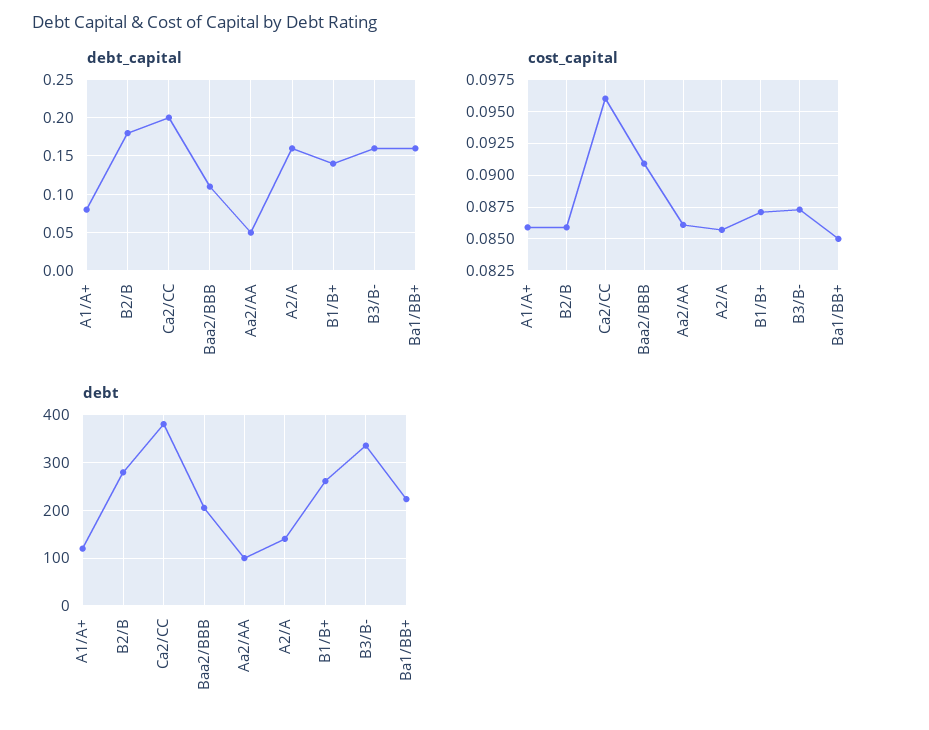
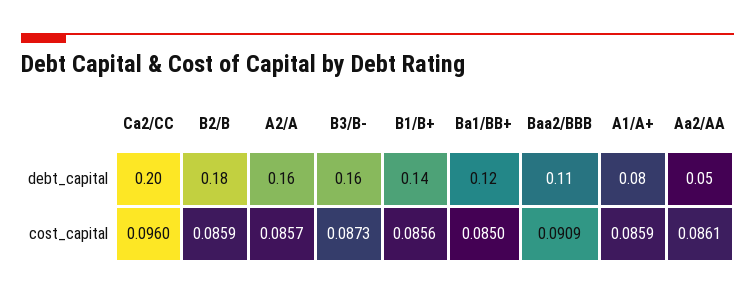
debt_capital, Ba1/BB+: 0.16 -> 0.12
cost_capital, B1/B+: 0.087 -> 0.0856
debt, A1/A+: 120 -> none
debt, B2/B: 280 -> none
debt, Ca2/CC: 380 -> none
debt, Baa2/BBB: 200 -> none
debt, Aa2/AA: 100 -> none
debt, A2/A: 140 -> none
debt, B1/B+: 260 -> none
debt, B3/B-: 340 -> none
debt, Ba1/BB+: 220 -> none

